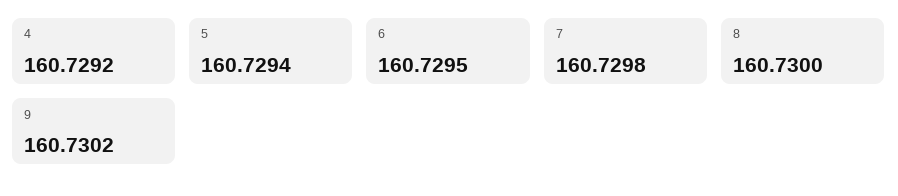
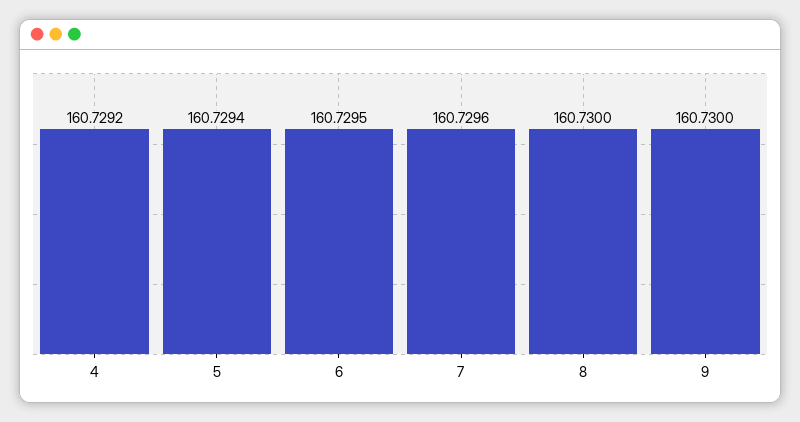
7: 160.7298 -> 160.7296
9: 160.7302 -> 160.73

